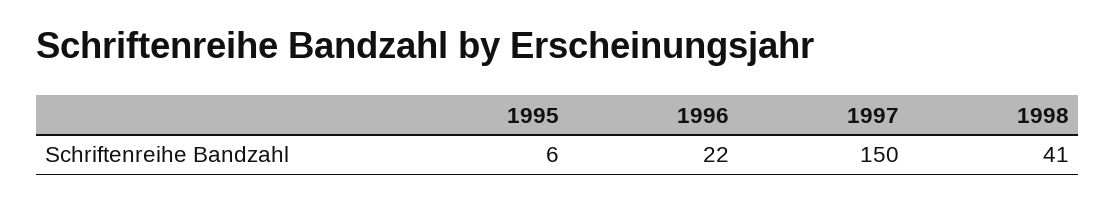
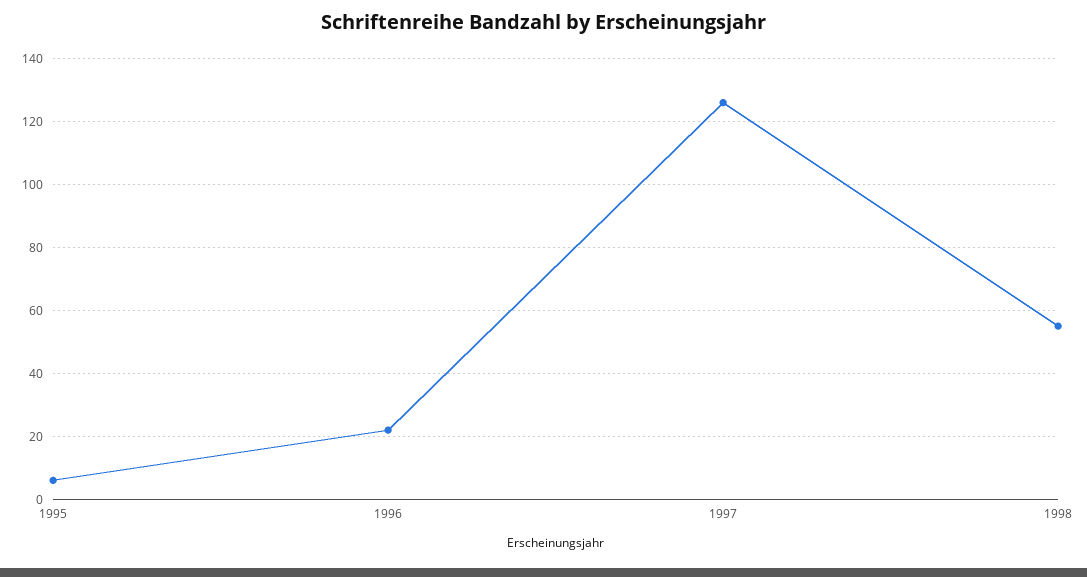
1997: 150 -> 125
1998: 41 -> 55

